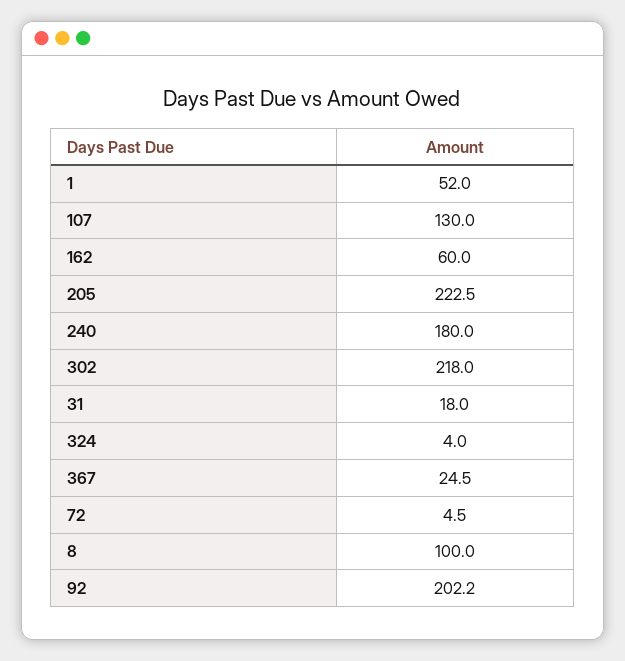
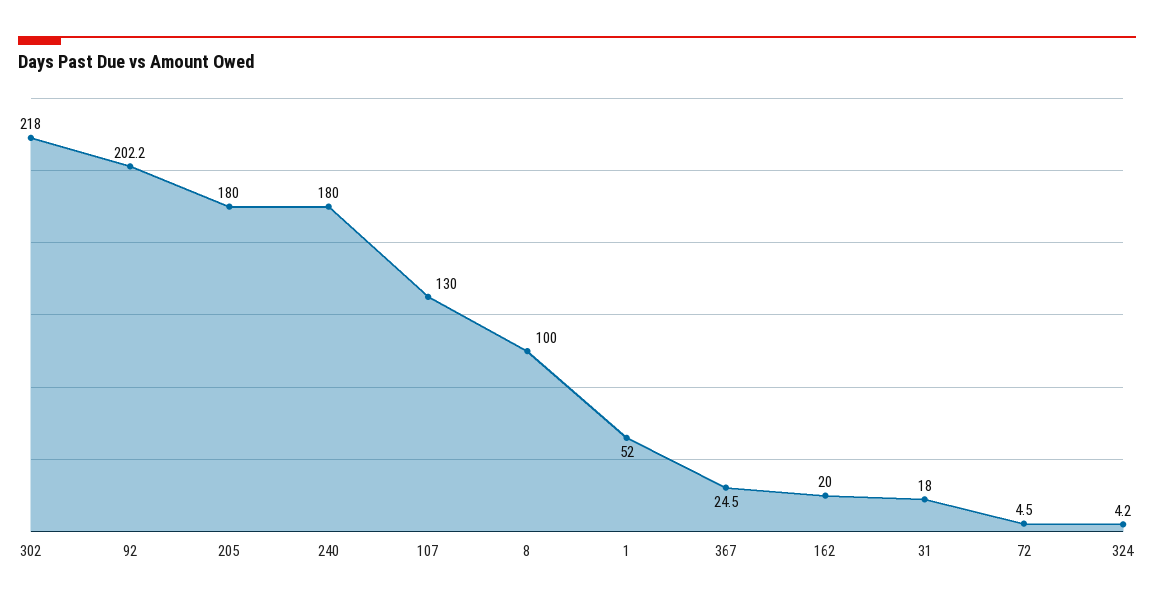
162: 60 -> 20
205: 222.5 -> 180
324: 4 -> 4.2

